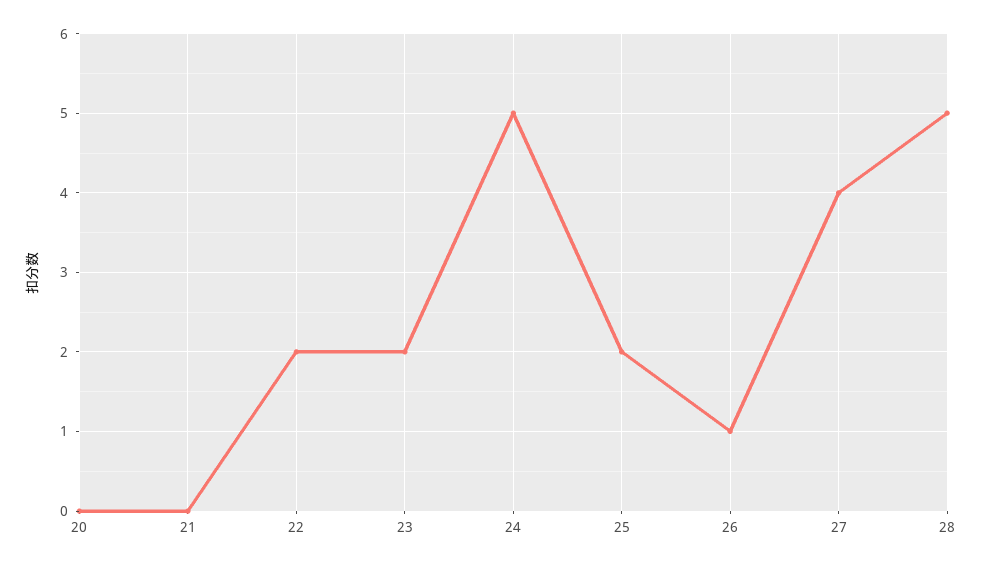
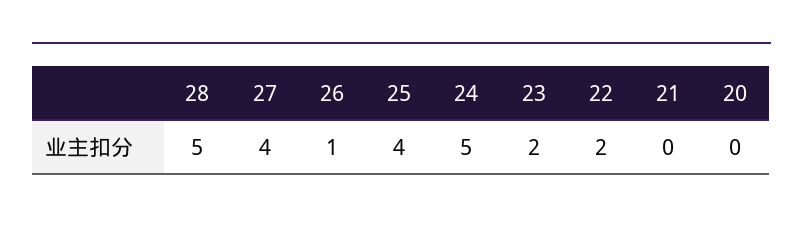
25: 2 -> 4

